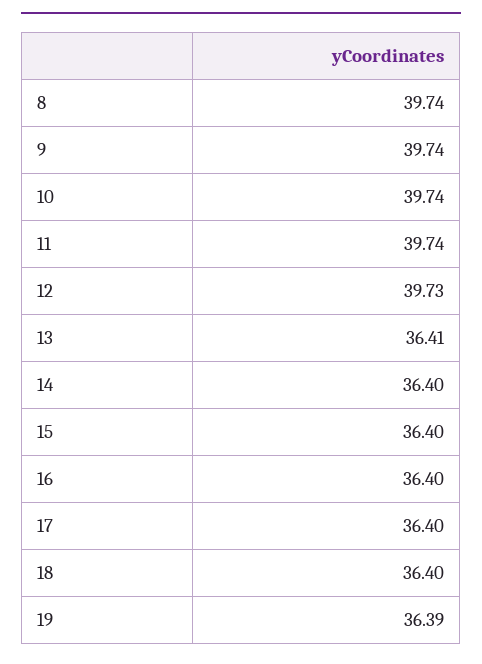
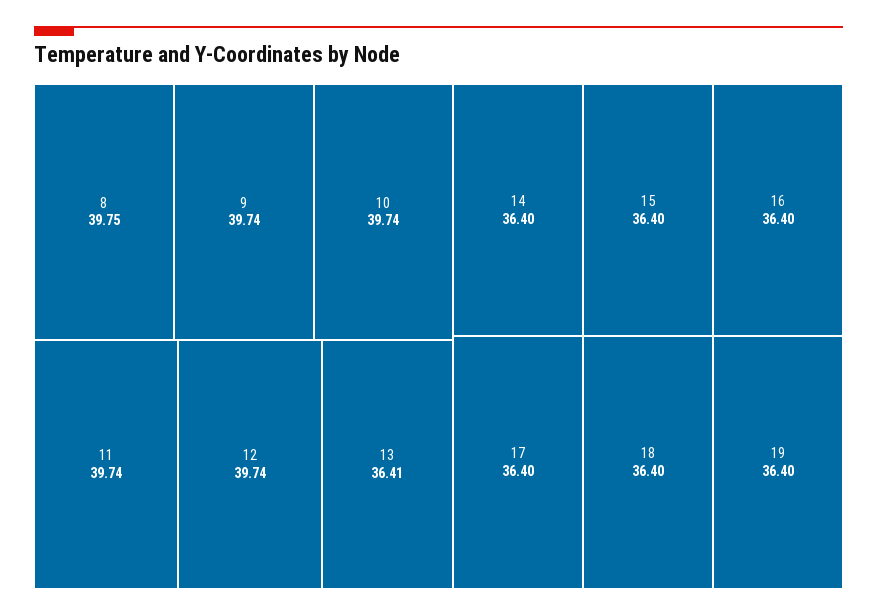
8: 39.74 -> 39.75
12: 39.73 -> 39.74
19: 36.39 -> 36.4

